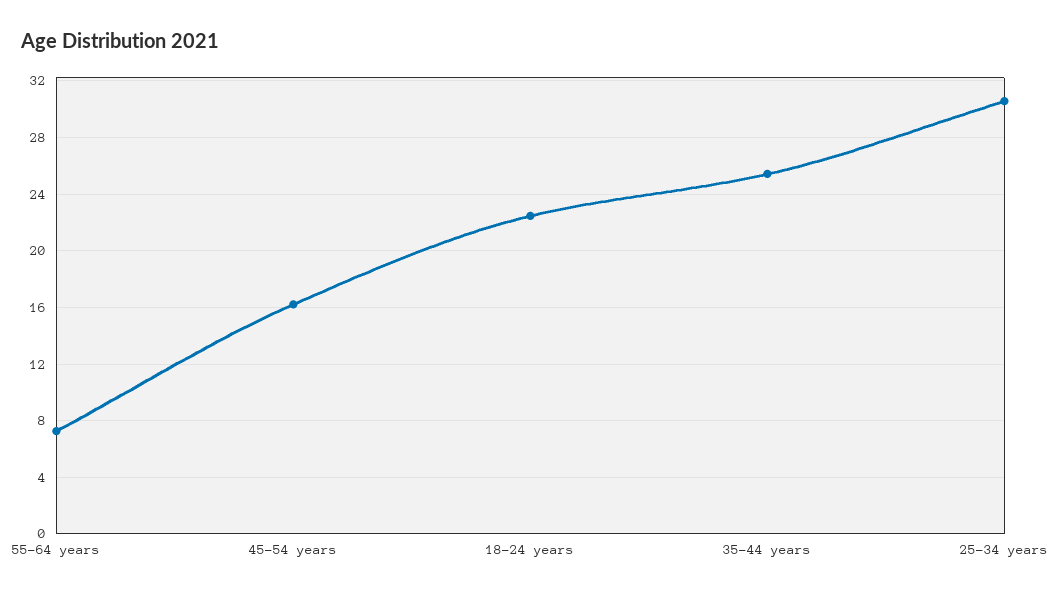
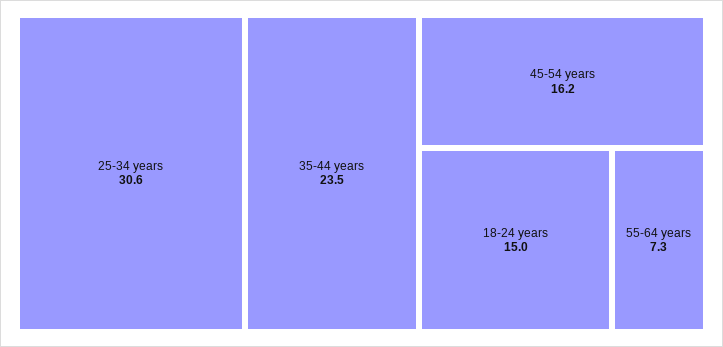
18-24 years: 22.5 -> 15
35-44 years: 25.5 -> 23.5

